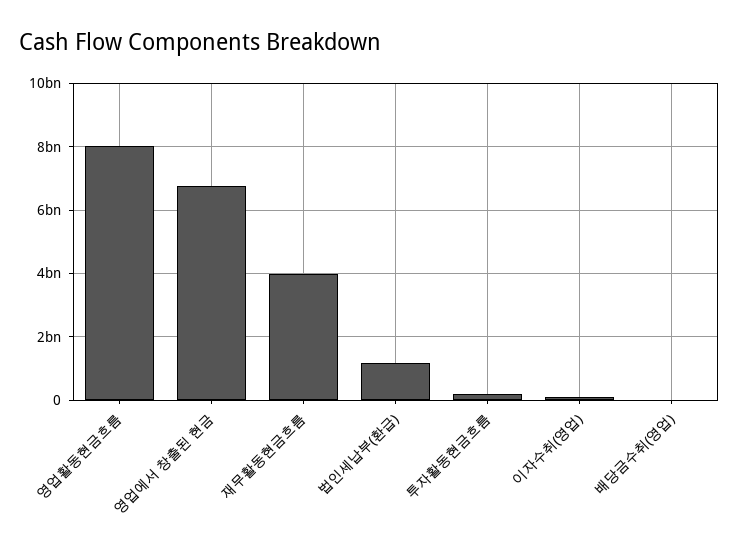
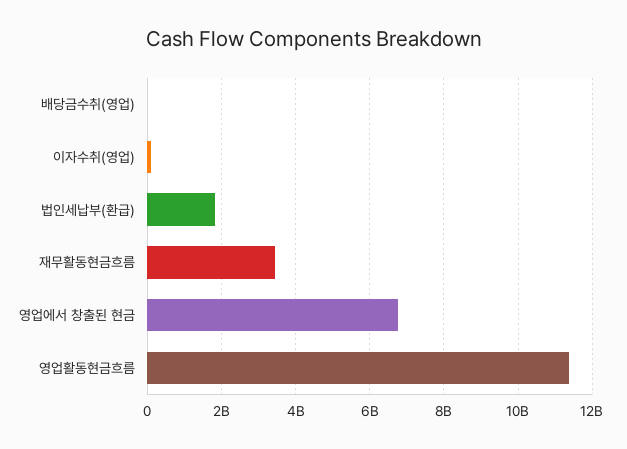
영업활동현금흐름: 8000000000 -> 11400000000
재무활동현금흐름: 4000000000 -> 3400000000
법인세납부(환급): 1200000000 -> 1800000000
투자활동현금흐름: 200000000 -> none

